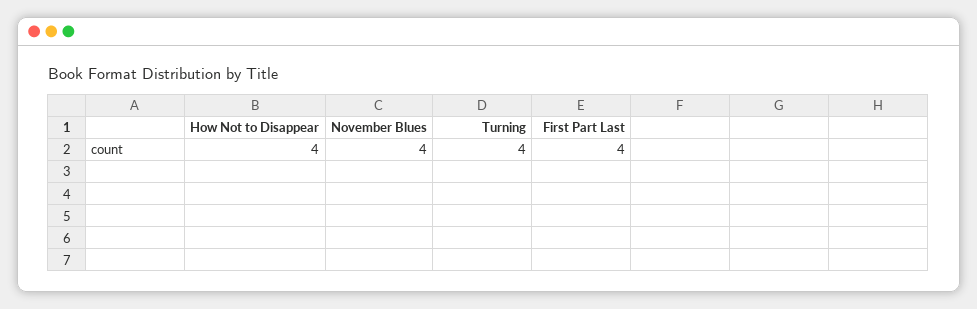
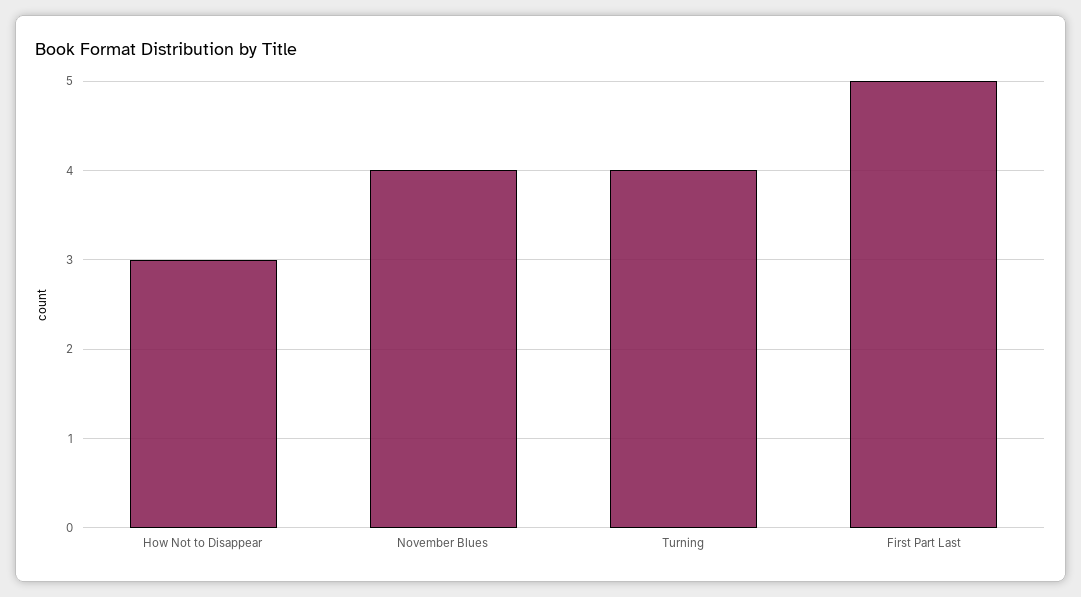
How Not to Disappear: 4 -> 3
First Part Last: 4 -> 5

